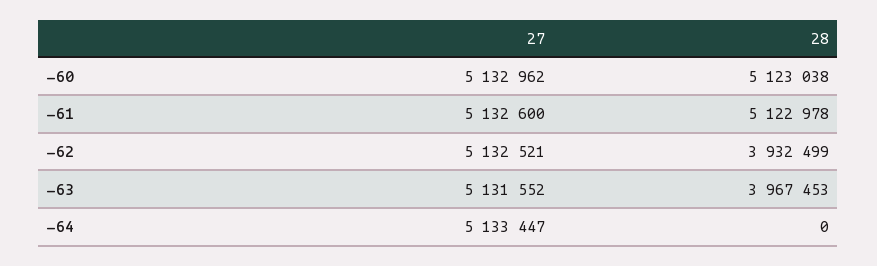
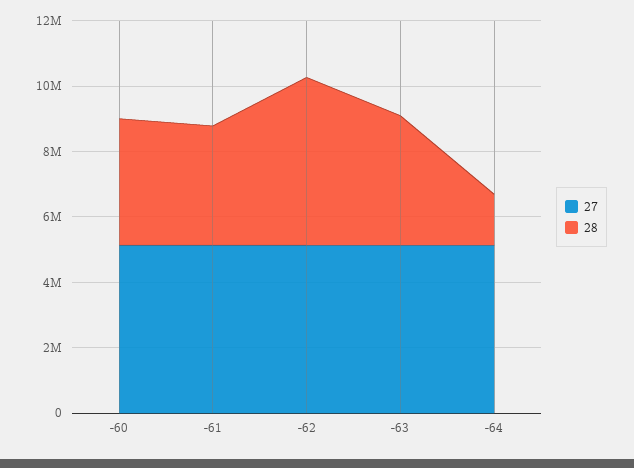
28, -60: 5123038 -> 4000000
28, -61: 5122978 -> 3500000
28, -62: 3932499 -> 5000000
28, -64: 0 -> 1500000

